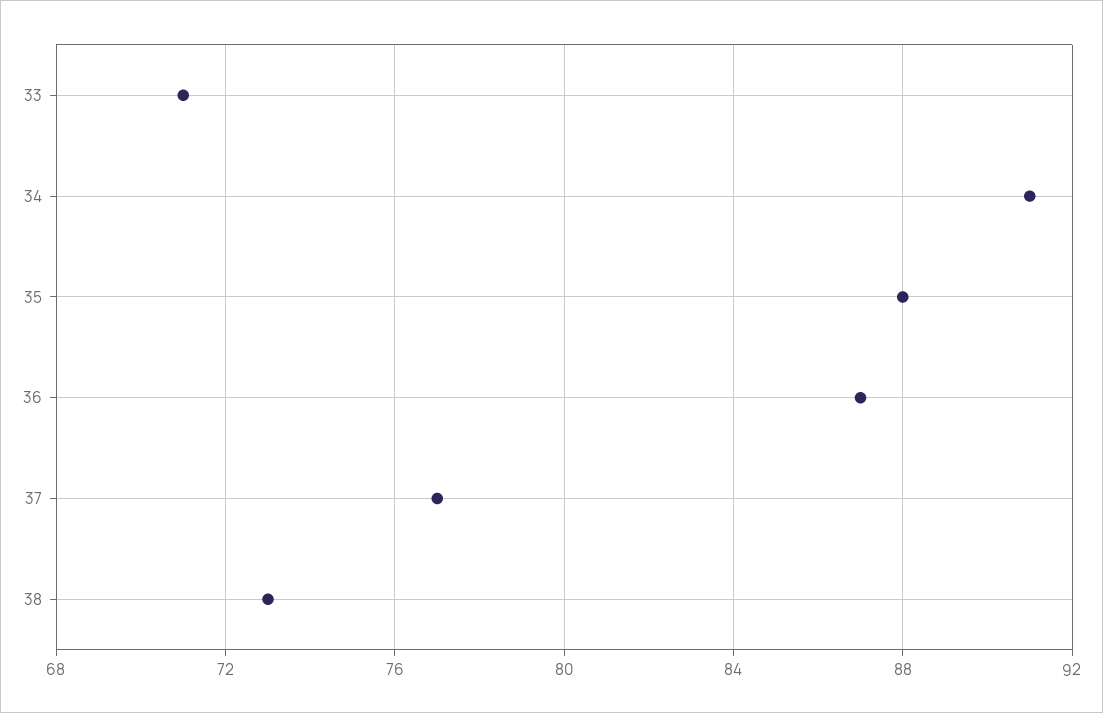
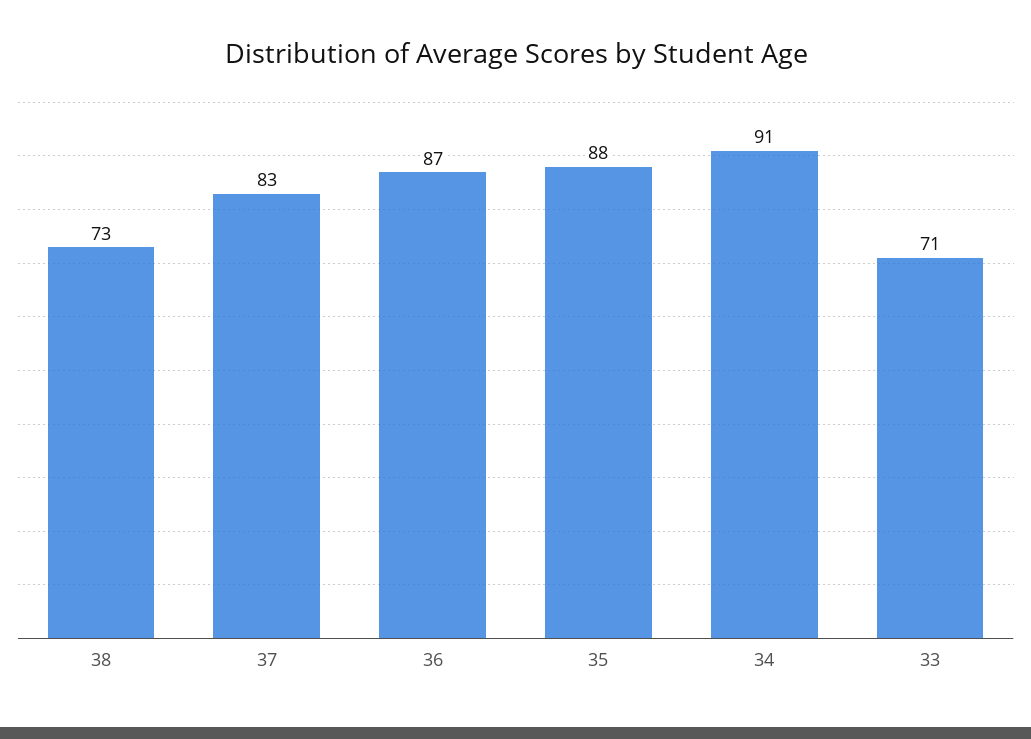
37: 77 -> 83

